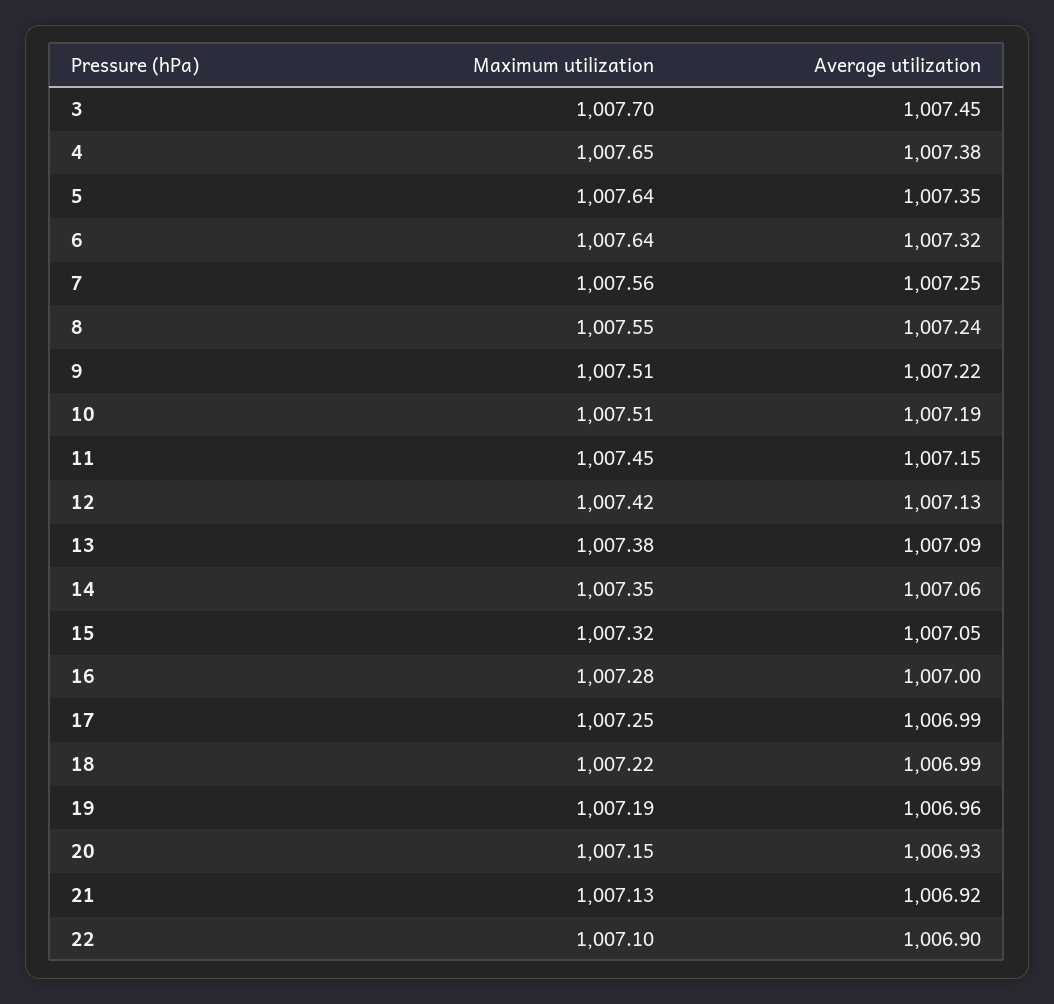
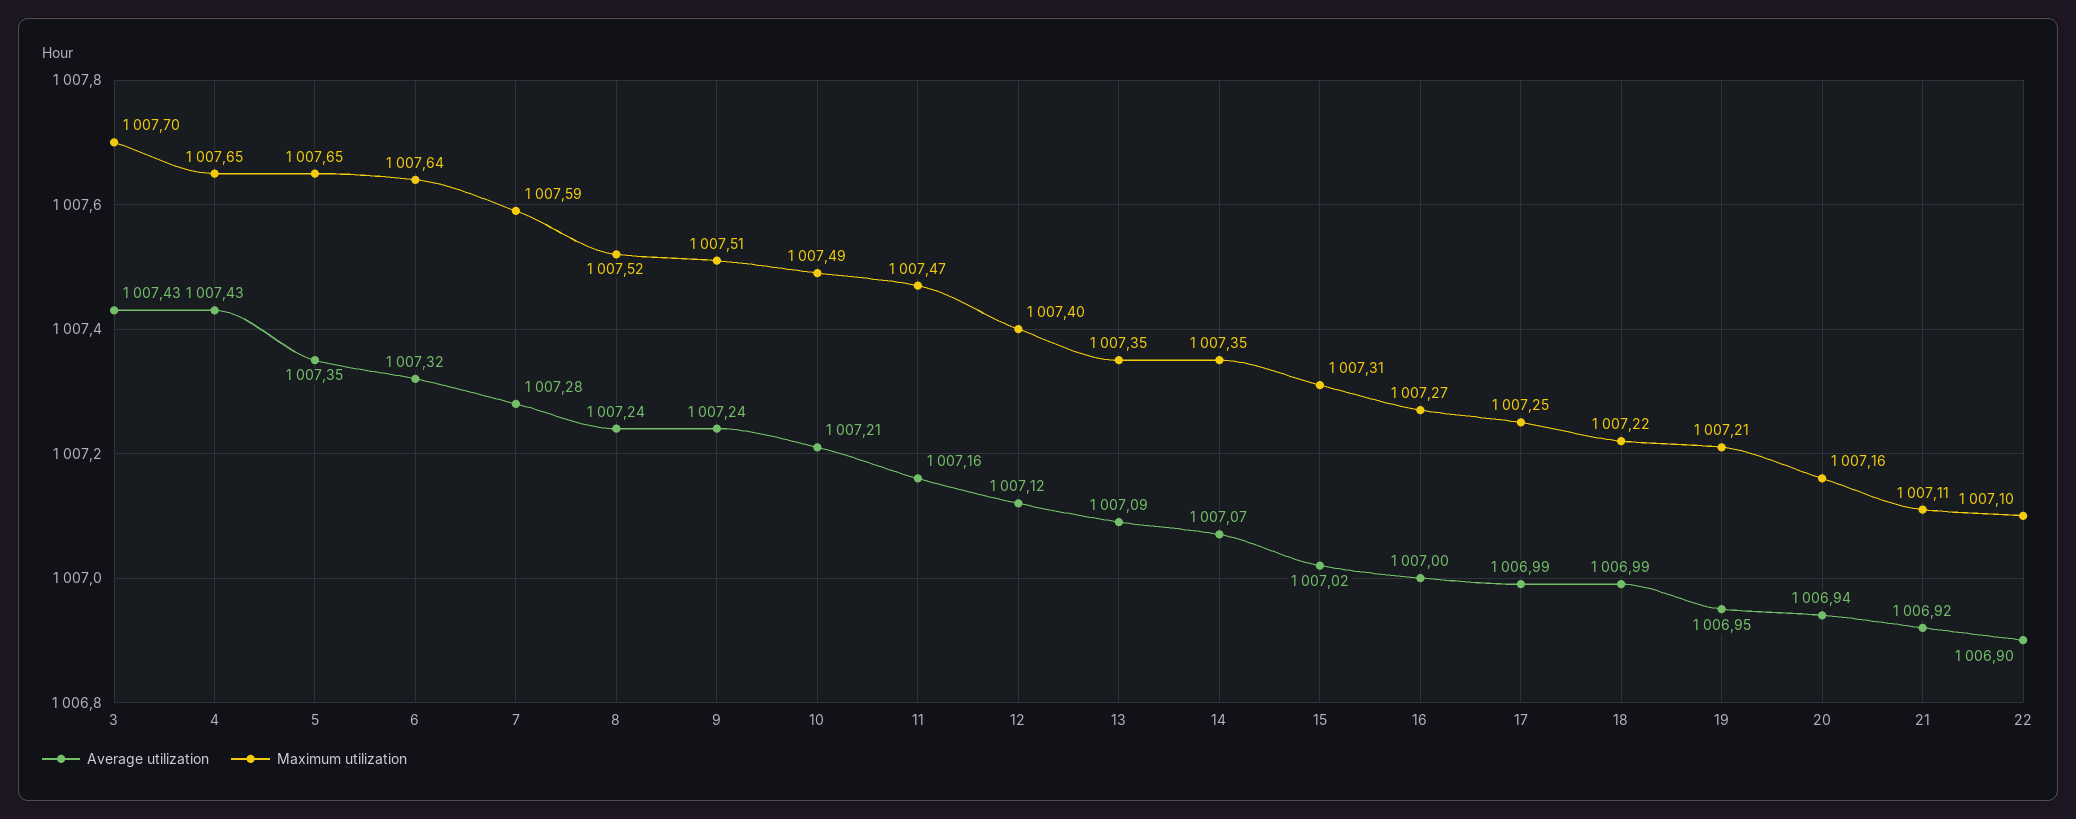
Average utilization, 3: 1007.45 -> 1007.43
Average utilization, 4: 1007.38 -> 1007.43
Maximum utilization, 5: 1007.64 -> 1007.65
Maximum utilization, 7: 1007.56 -> 1007.59
Average utilization, 7: 1007.25 -> 1007.28
Maximum utilization, 8: 1007.55 -> 1007.52
Average utilization, 9: 1007.22 -> 1007.24
Maximum utilization, 10: 1007.51 -> 1007.49
Average utilization, 10: 1007.19 -> 1007.21
Maximum utilization, 11: 1007.45 -> 1007.47
Average utilization, 11: 1007.15 -> 1007.16
Maximum utilization, 12: 1007.42 -> 1007.4
Average utilization, 12: 1007.13 -> 1007.12
Maximum utilization, 13: 1007.38 -> 1007.35
Average utilization, 14: 1007.06 -> 1007.07
Maximum utilization, 15: 1007.32 -> 1007.31
Average utilization, 15: 1007.05 -> 1007.02
Maximum utilization, 16: 1007.28 -> 1007.27
Maximum utilization, 19: 1007.19 -> 1007.21
Average utilization, 19: 1006.96 -> 1006.95
Maximum utilization, 20: 1007.15 -> 1007.16
Average utilization, 20: 1006.93 -> 1006.94
Maximum utilization, 21: 1007.13 -> 1007.11

